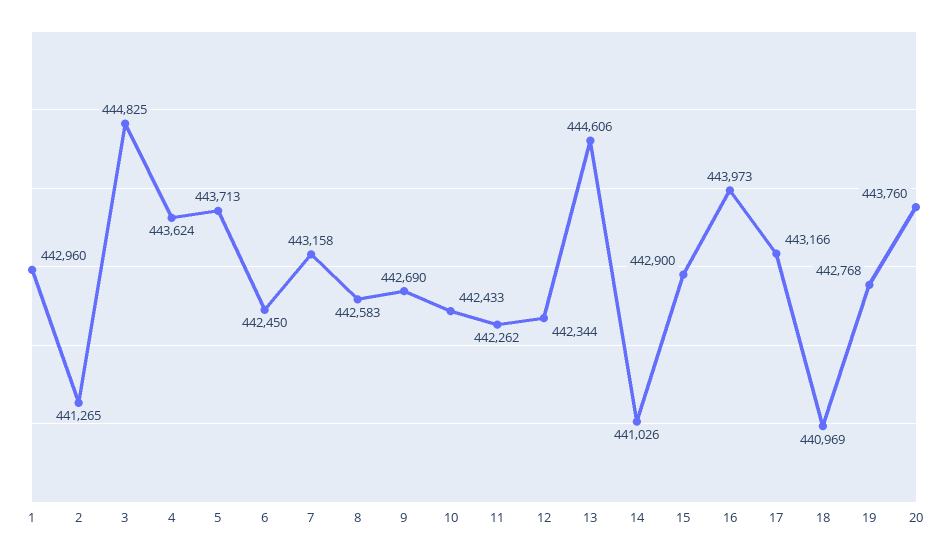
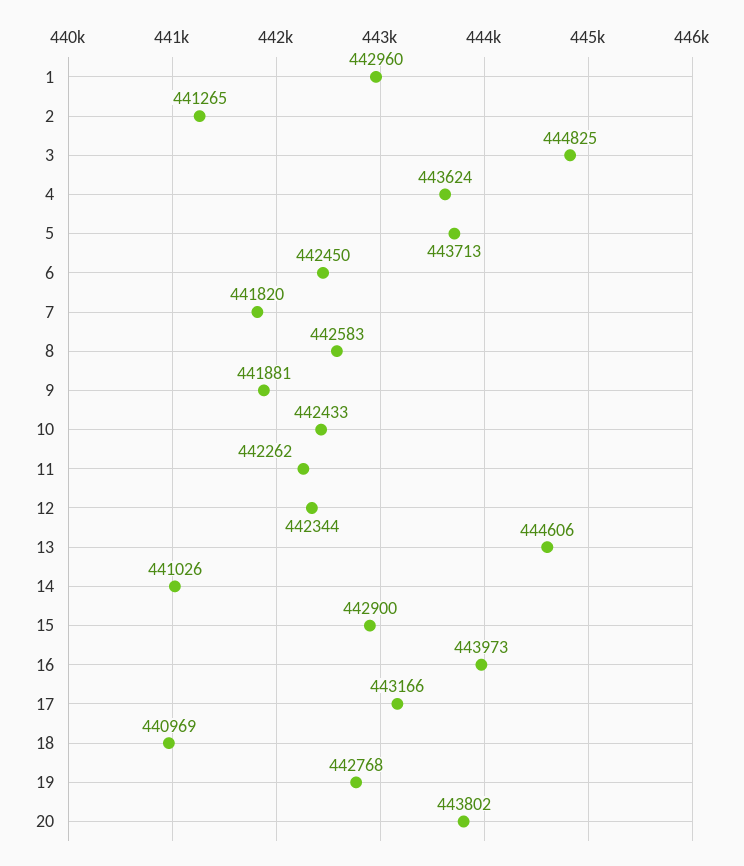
7: 443158 -> 441820
9: 442690 -> 441881
20: 443760 -> 443802

